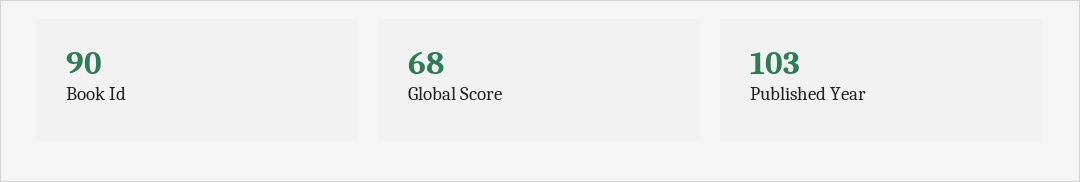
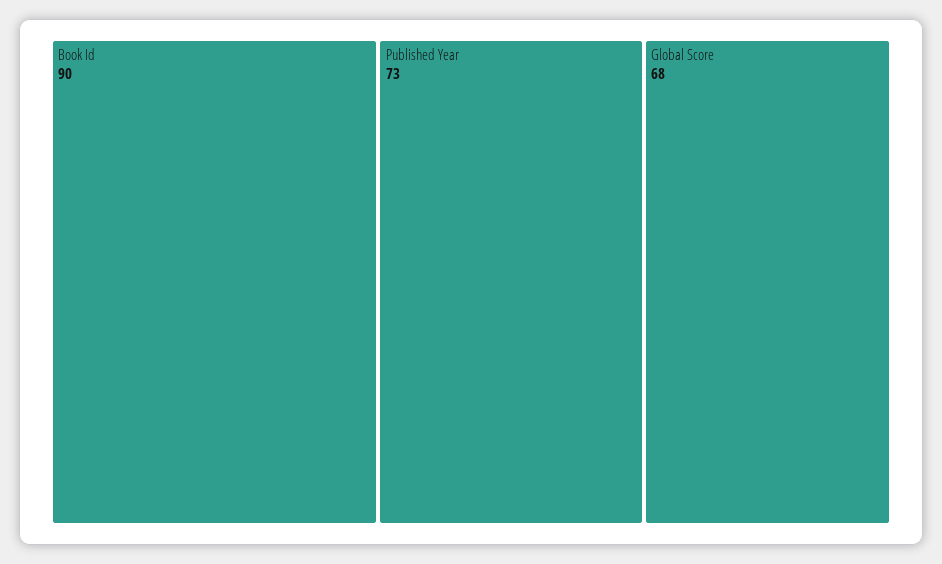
Published Year: 103 -> 73

